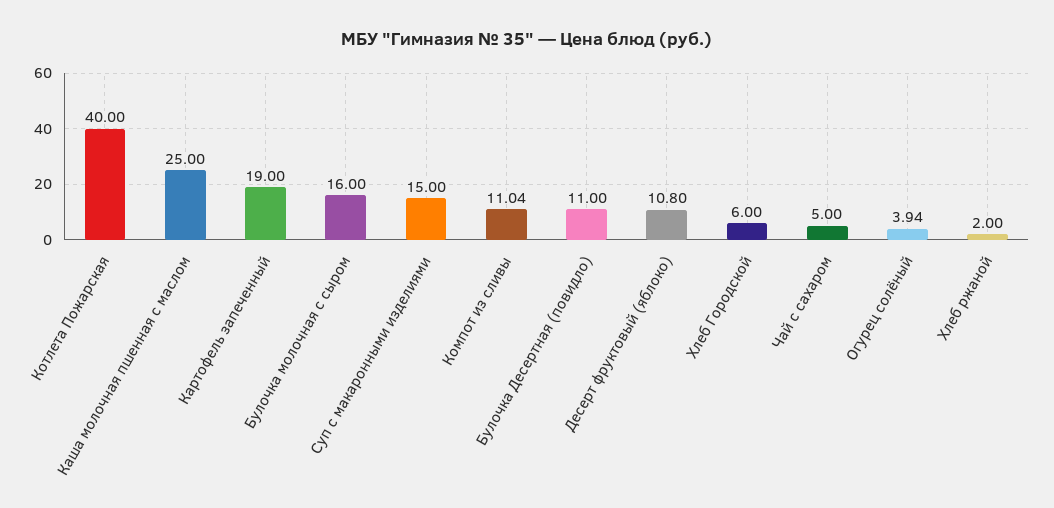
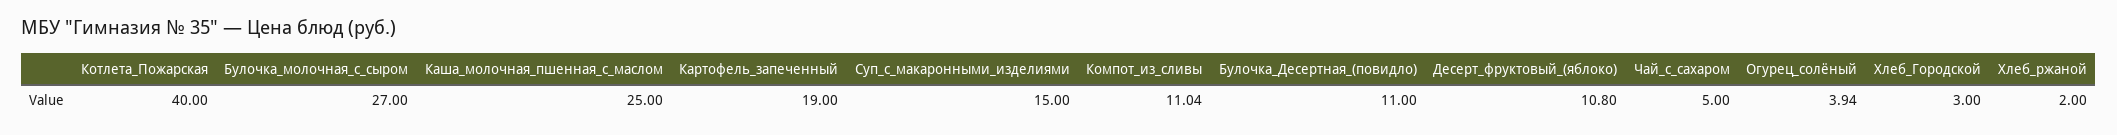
Булочка молочная с сыром: 16 -> 27
Хлеб Городской: 6 -> 3

